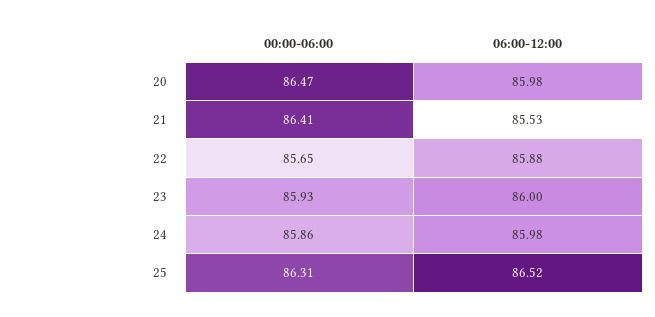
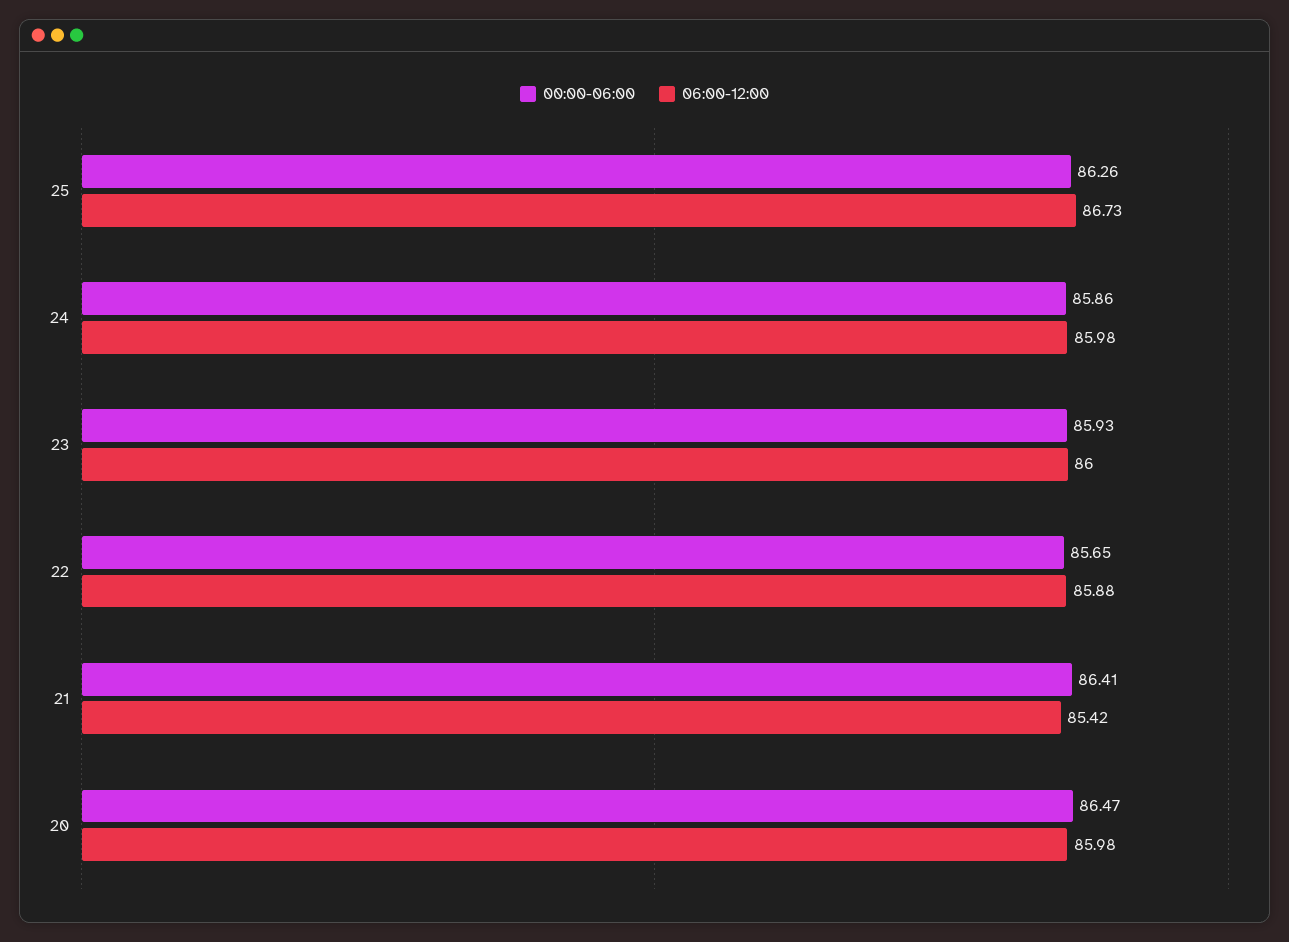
06:00-12:00, 21: 85.53 -> 85.42
00:00-06:00, 25: 86.31 -> 86.26
06:00-12:00, 25: 86.52 -> 86.73

